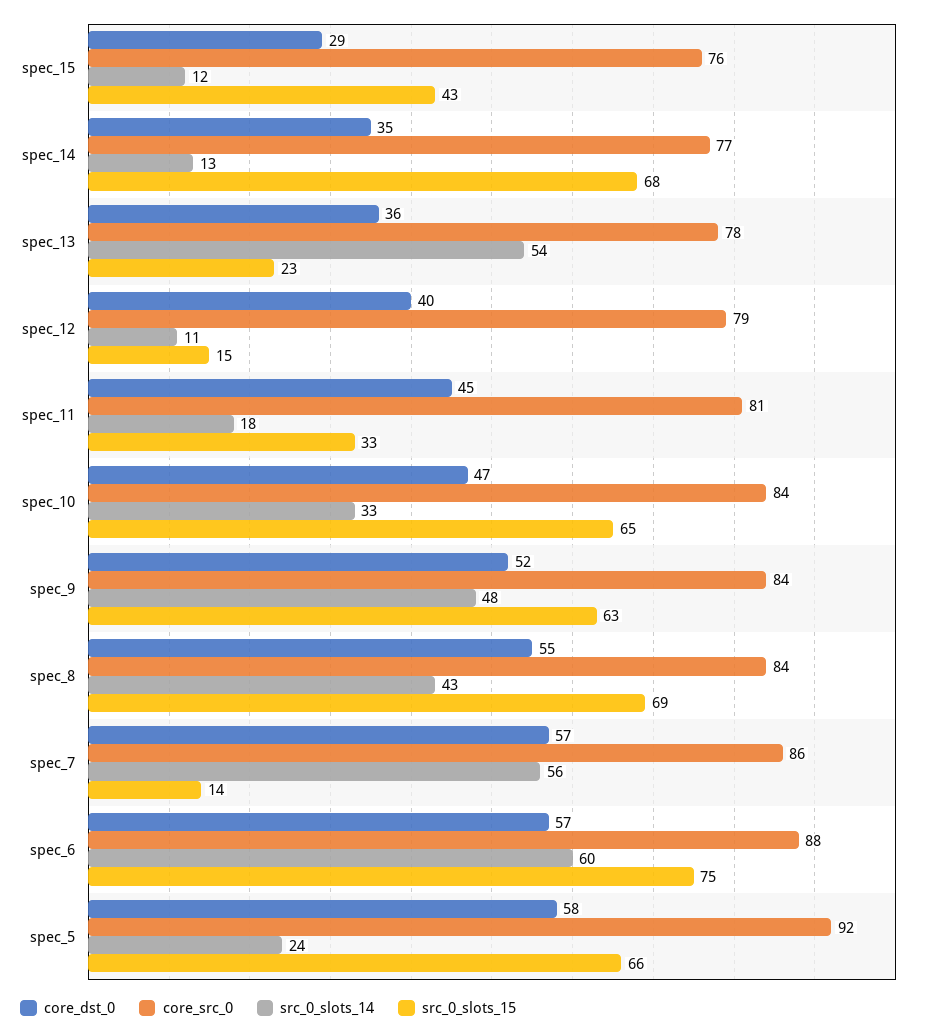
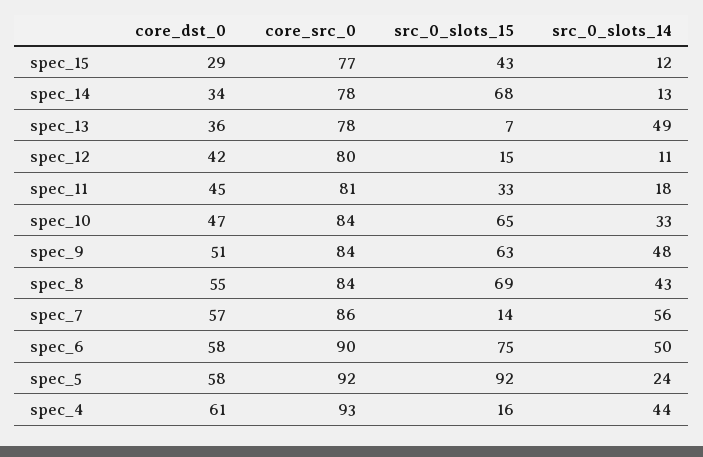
core_src_0, spec_15: 76 -> 77
core_dst_0, spec_14: 35 -> 34
core_src_0, spec_14: 77 -> 78
src_0_slots_14, spec_13: 54 -> 49
src_0_slots_15, spec_13: 23 -> 7
core_dst_0, spec_12: 40 -> 42
core_src_0, spec_12: 79 -> 80
core_dst_0, spec_9: 52 -> 51
core_dst_0, spec_6: 57 -> 58
core_src_0, spec_6: 88 -> 90
src_0_slots_14, spec_6: 60 -> 50
src_0_slots_15, spec_5: 66 -> 92
core_dst_0, spec_4: none -> 61
core_src_0, spec_4: none -> 93
src_0_slots_15, spec_4: none -> 16
src_0_slots_14, spec_4: none -> 44

